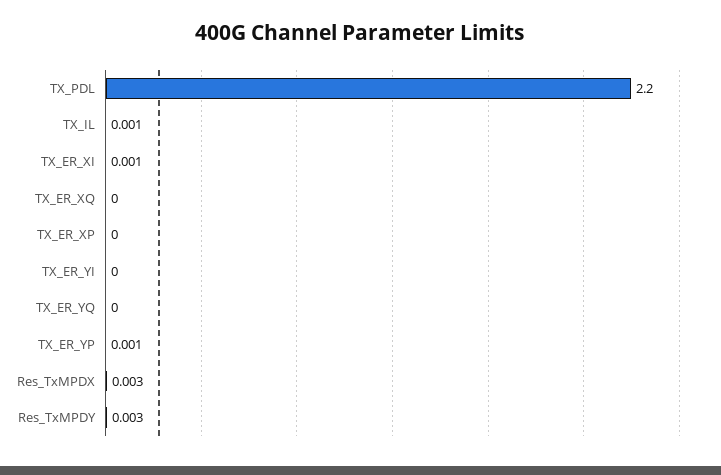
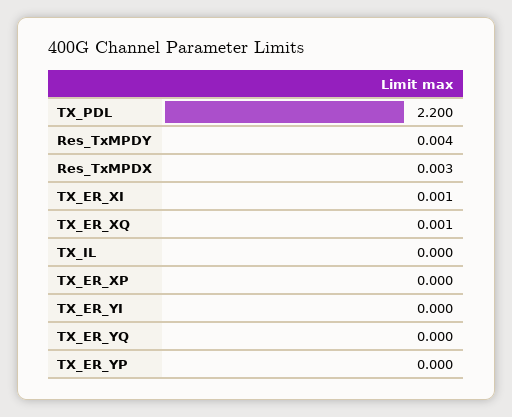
TX_IL: 0.001 -> 0
TX_ER_XQ: 0 -> 0.001
TX_ER_YP: 0.001 -> 0
Res_TxMPDY: 0.003 -> 0.004

